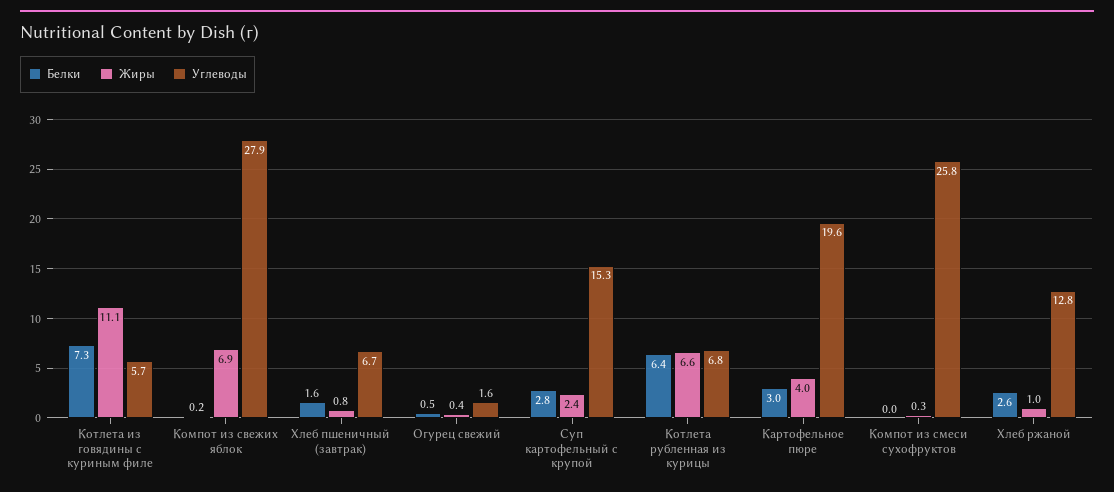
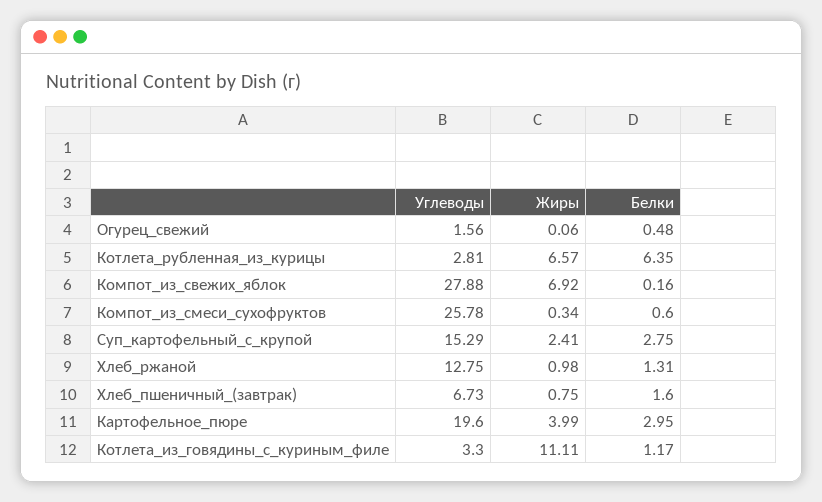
Белки, Котлета из говядины с куриным филе: 7.3 -> 1.17
Углеводы, Котлета из говядины с куриным филе: 5.7 -> 3.3
Жиры, Огурец свежий: 0.4 -> 0.06
Углеводы, Котлета рубленная из курицы: 6.8 -> 2.81
Белки, Компот из смеси сухофруктов: 0 -> 0.6
Белки, Хлеб ржаной: 2.6 -> 1.31

